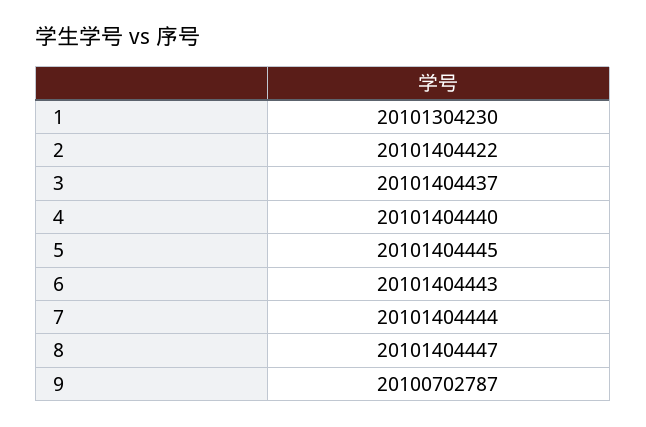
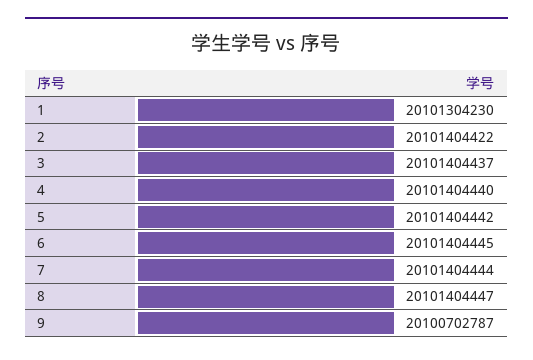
5: 20101404445 -> 20101404442
6: 20101404443 -> 20101404445

